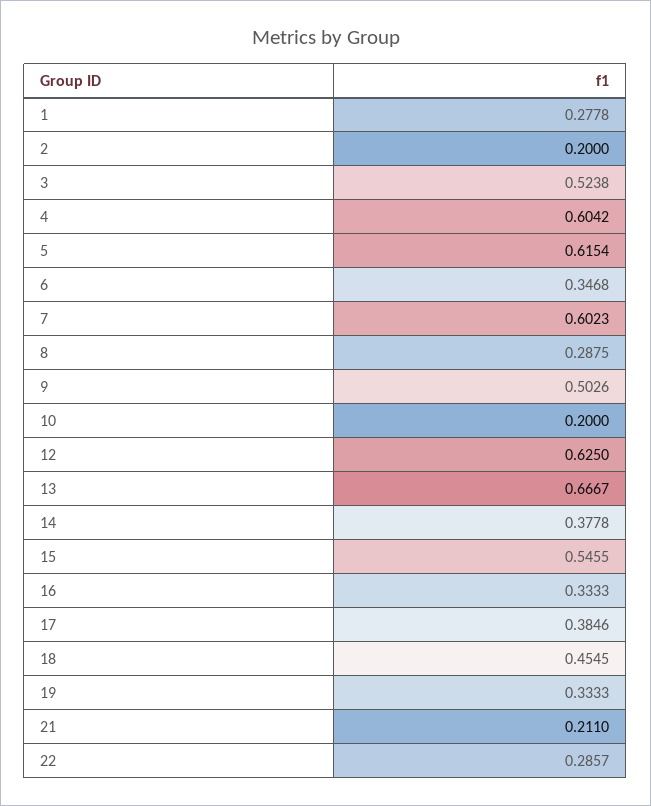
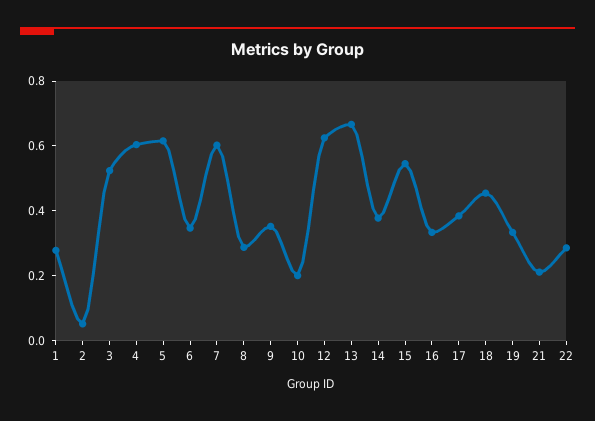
2: 0.2 -> 0.05
9: 0.5026 -> 0.35

